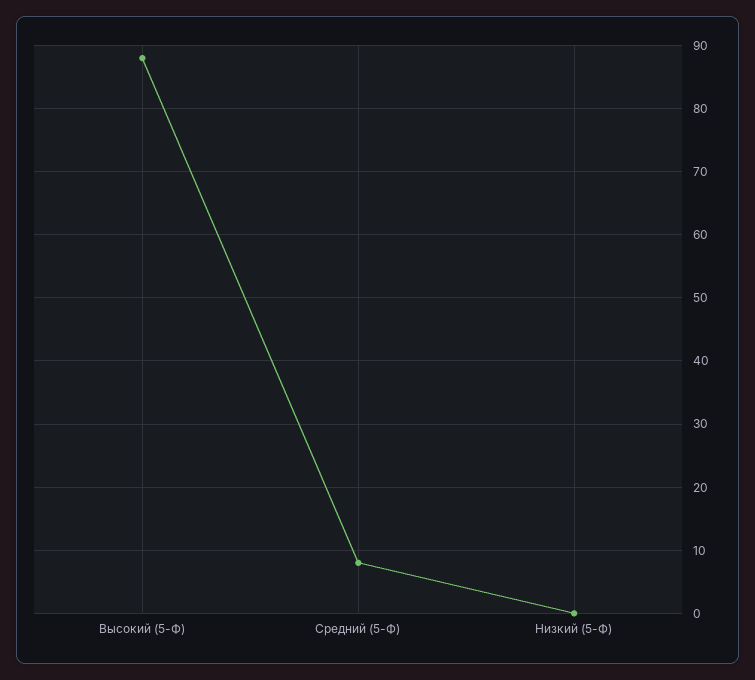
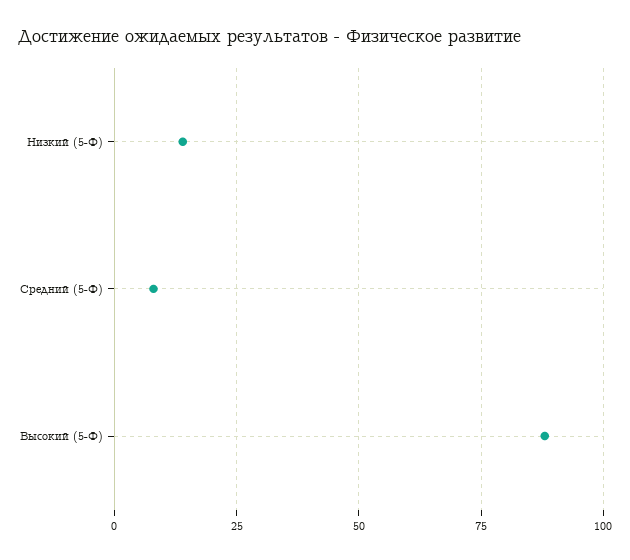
Низкий (5-Ф): 0 -> 15

